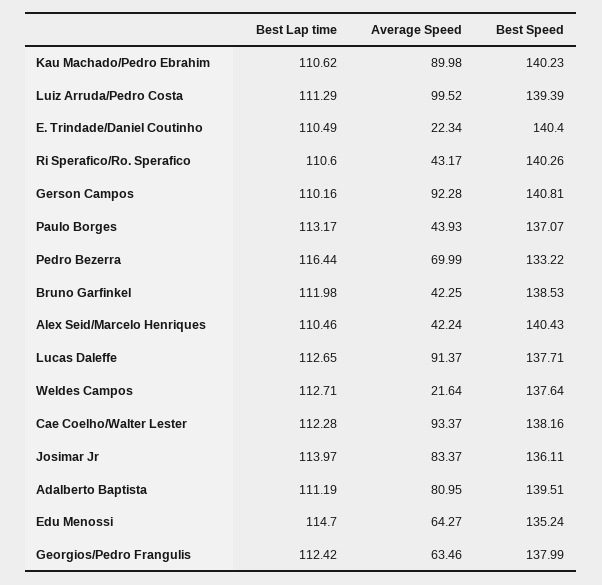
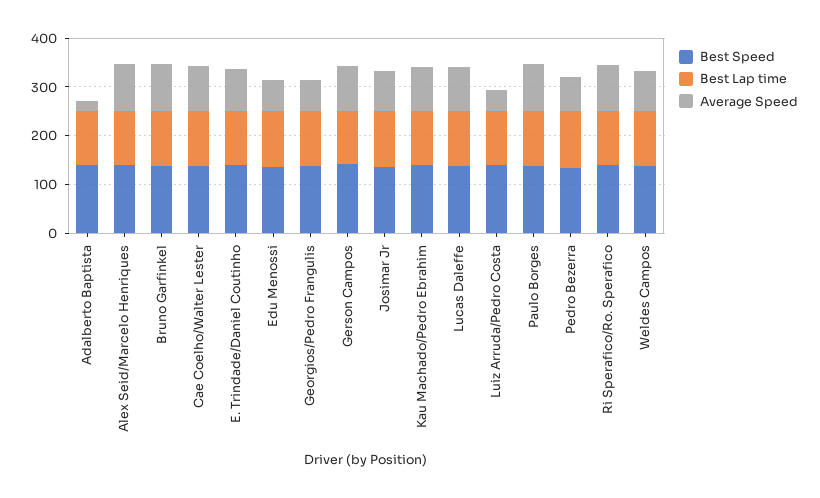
Average Speed, Luiz Arruda/Pedro Costa: 99.52 -> 40
Average Speed, E. Trindade/Daniel Coutinho: 22.34 -> 80
Average Speed, Ri Sperafico/Ro. Sperafico: 43.17 -> 100
Average Speed, Paulo Borges: 43.93 -> 100
Average Speed, Bruno Garfinkel: 42.25 -> 100
Average Speed, Alex Seid/Marcelo Henriques: 42.24 -> 100
Average Speed, Weldes Campos: 21.64 -> 80
Average Speed, Adalberto Baptista: 80.95 -> 20

